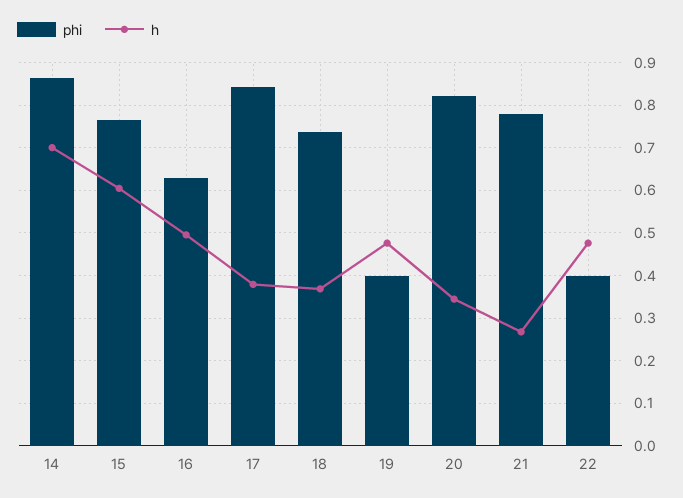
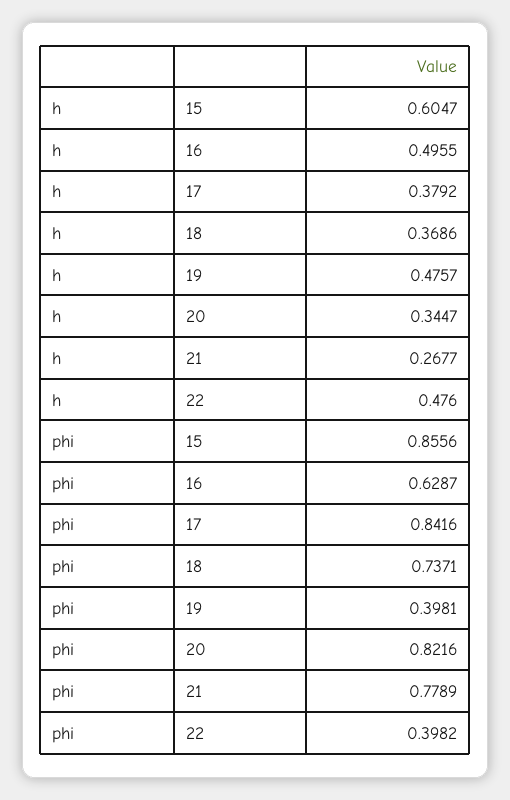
phi, 14: 0.86 -> none
h, 14: 0.7 -> none
phi, 15: 0.76 -> 0.8556

